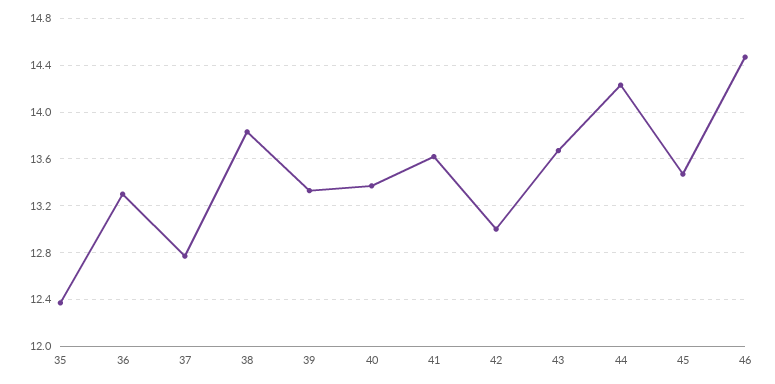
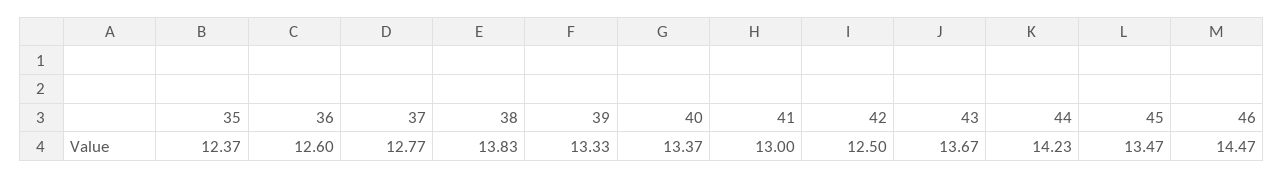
36: 13.3 -> 12.6
41: 13.6 -> 13
42: 13 -> 12.5

